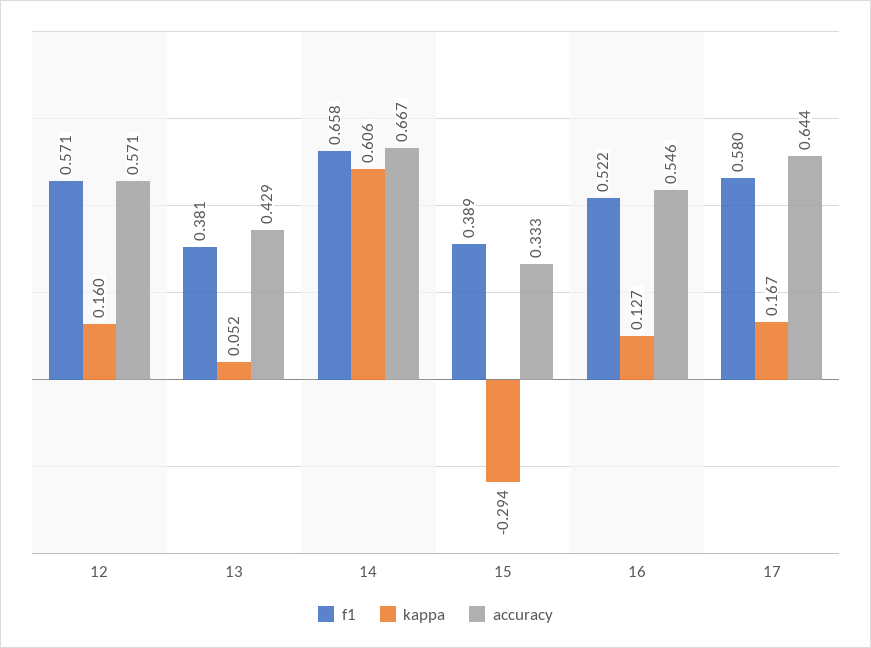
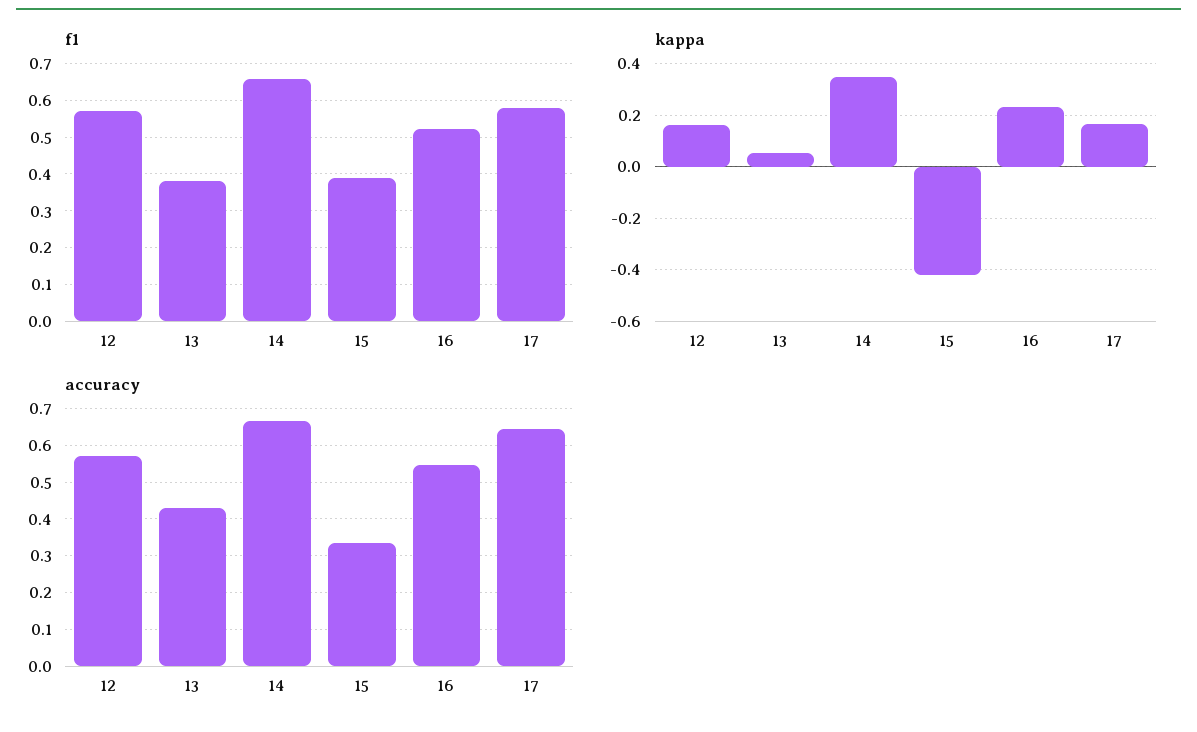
kappa, 14: 0.606 -> 0.35
kappa, 15: -0.294 -> -0.425
kappa, 16: 0.127 -> 0.225

